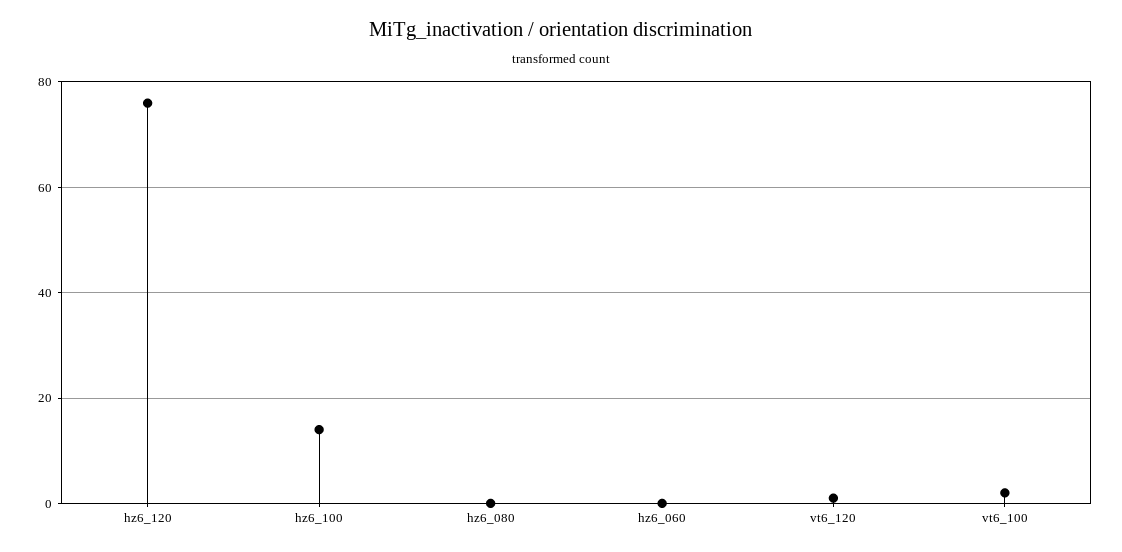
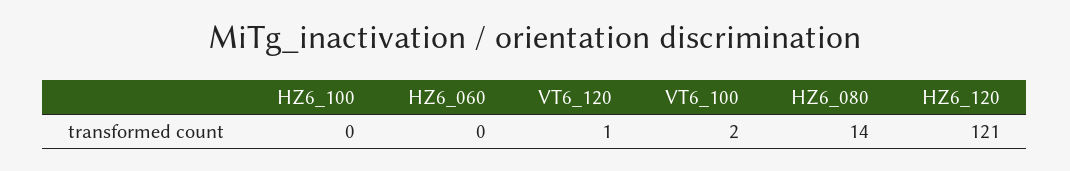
hz6_120: 75 -> 121
hz6_100: 15 -> 0
hz6_080: 0 -> 14

